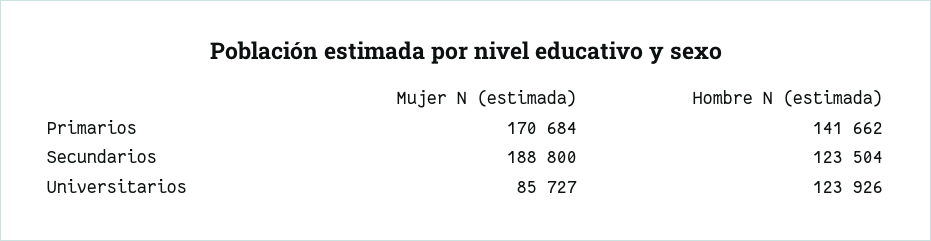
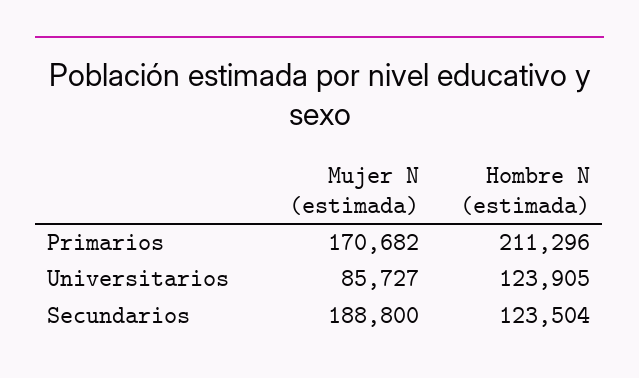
Mujer N (estimada), Primarios: 170684 -> 170682
Hombre N (estimada), Primarios: 141662 -> 211296
Hombre N (estimada), Universitarios: 123926 -> 123905

